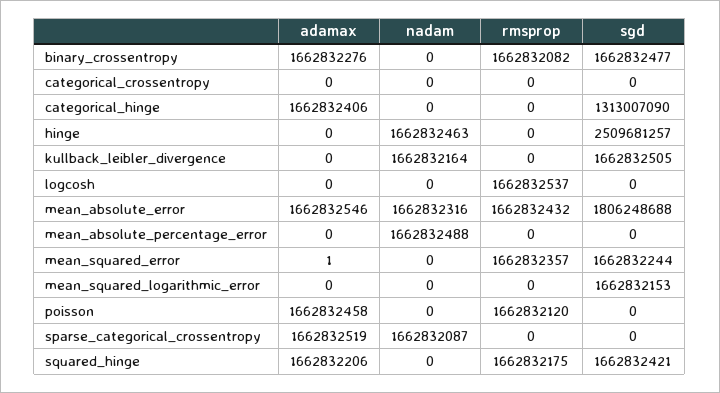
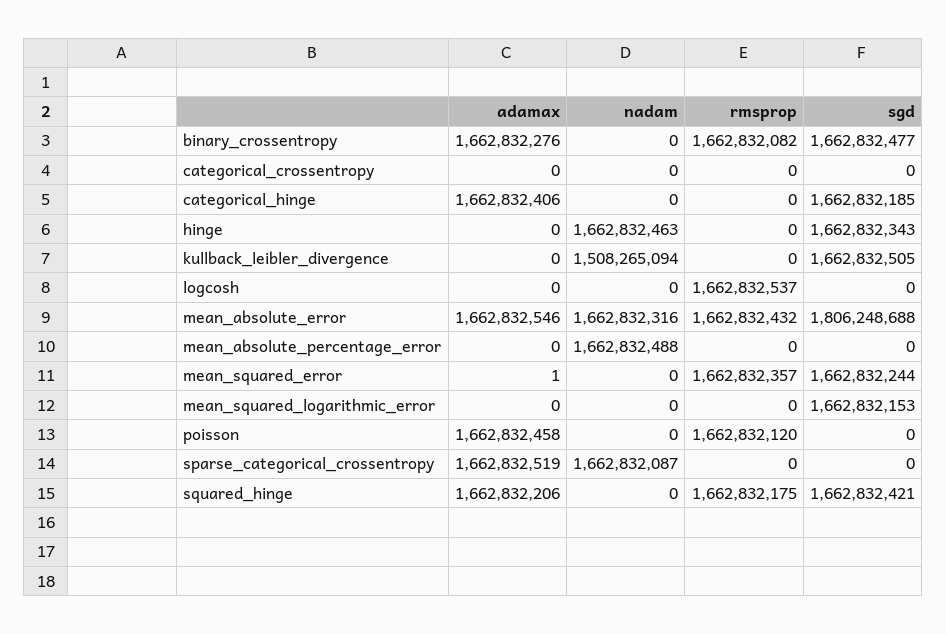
sgd, categorical_hinge: 1313007090 -> 1662832185
sgd, hinge: 2509681257 -> 1662832343
nadam, kullback_leibler_divergence: 1662832164 -> 1508265094

